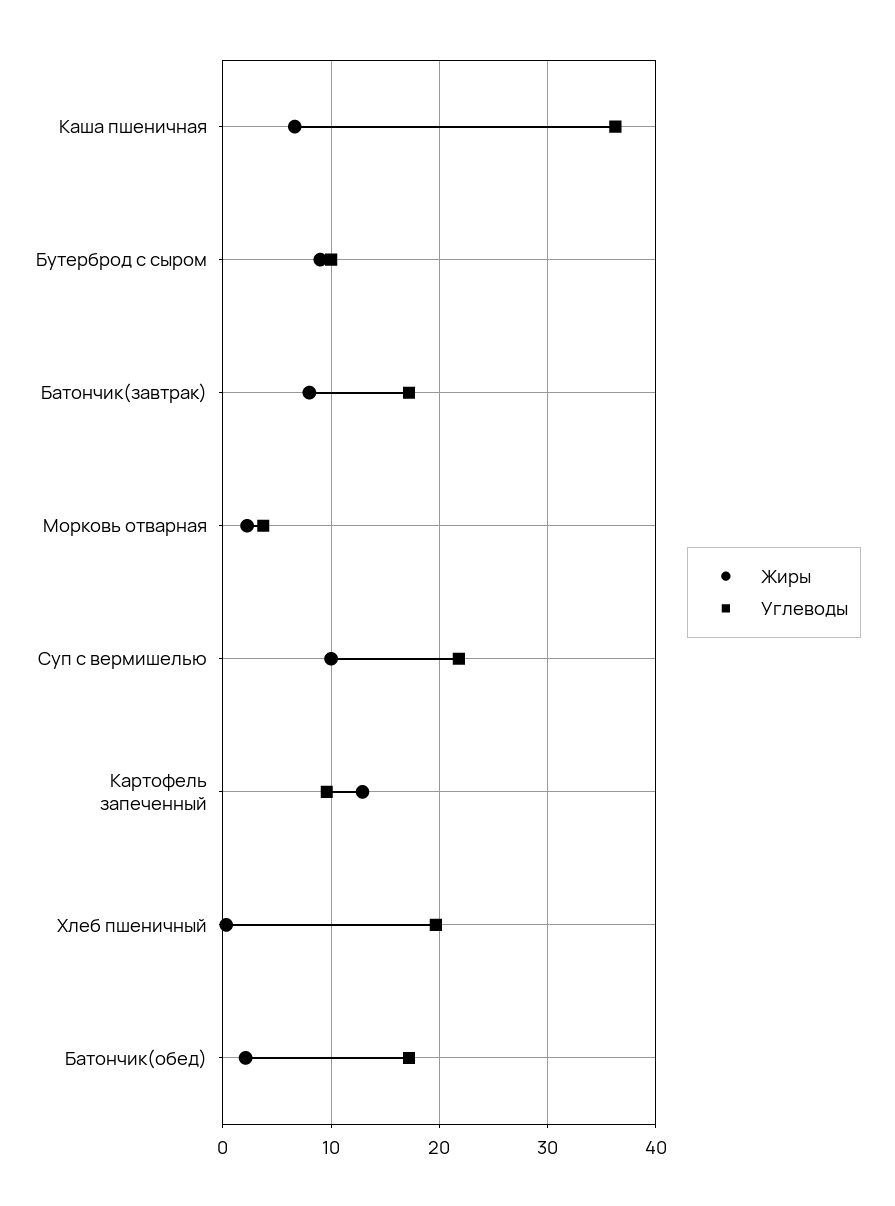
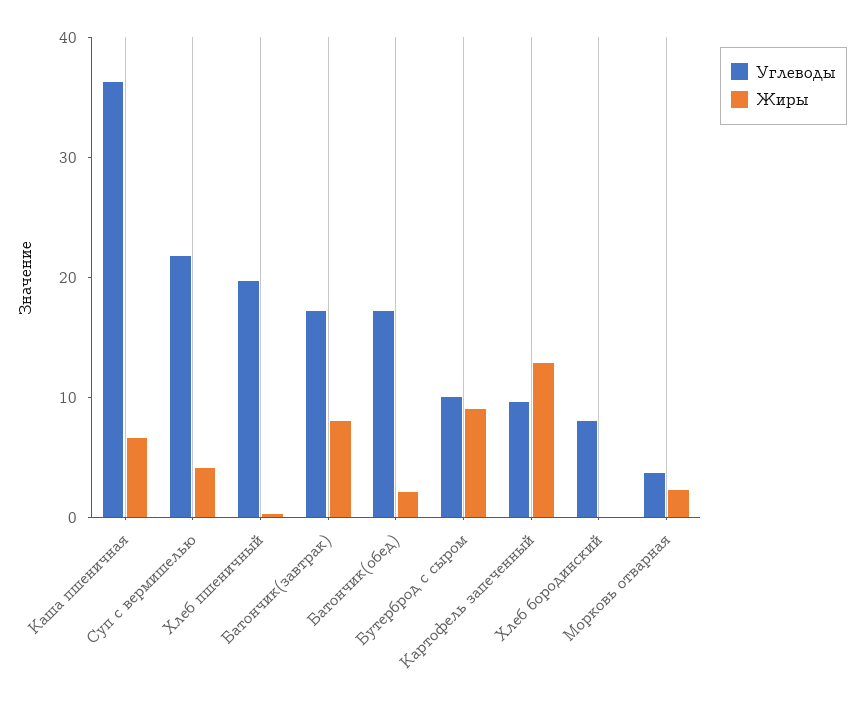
Жиры, Суп с вермишелью: 10 -> 4
Углеводы, Хлеб бородинский: none -> 8
Жиры, Хлеб бородинский: none -> 0

